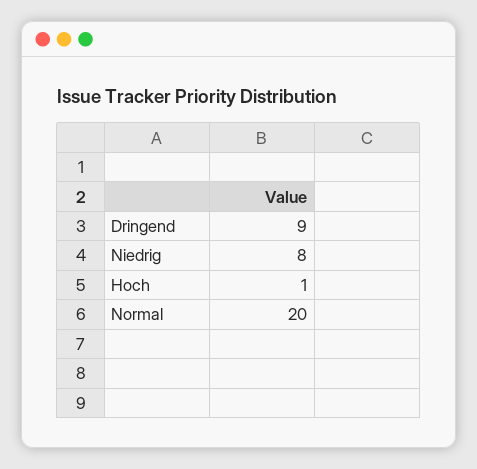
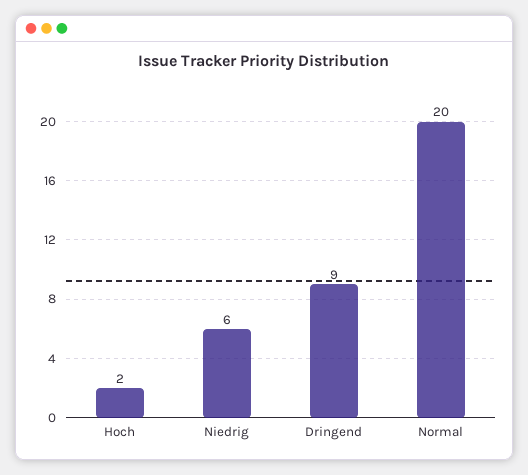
Niedrig: 8 -> 6
Hoch: 1 -> 2

